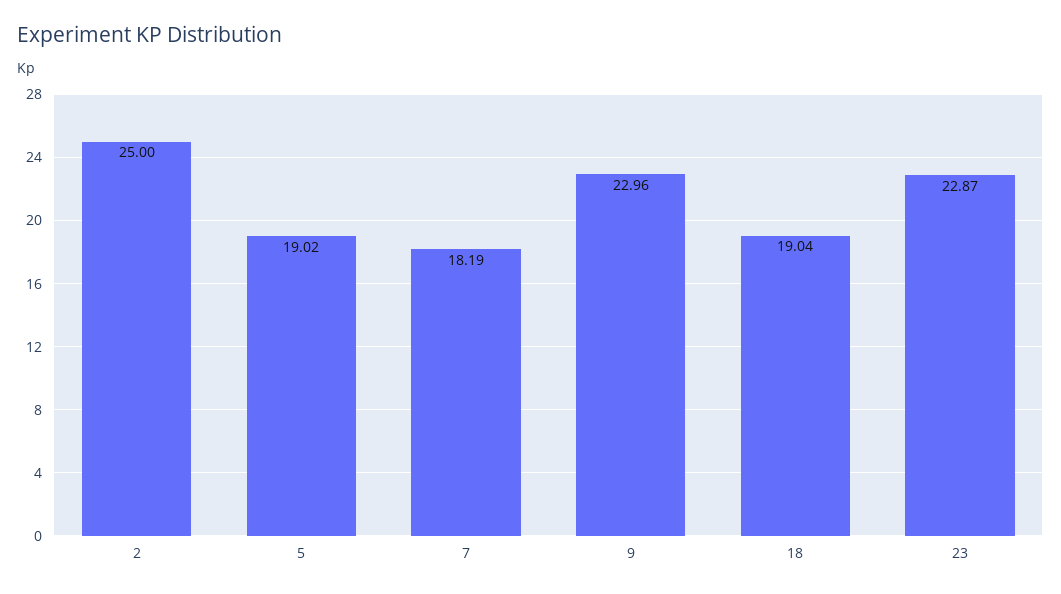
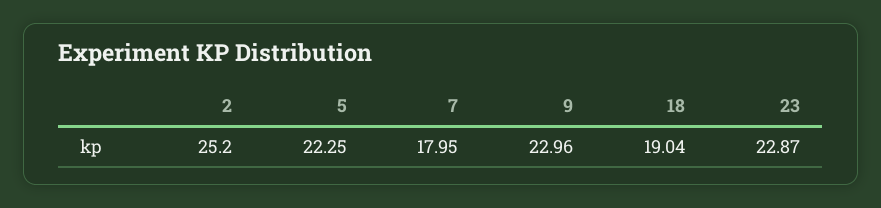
2: 25 -> 25.2
5: 19.02 -> 22.25
7: 18.19 -> 17.95

